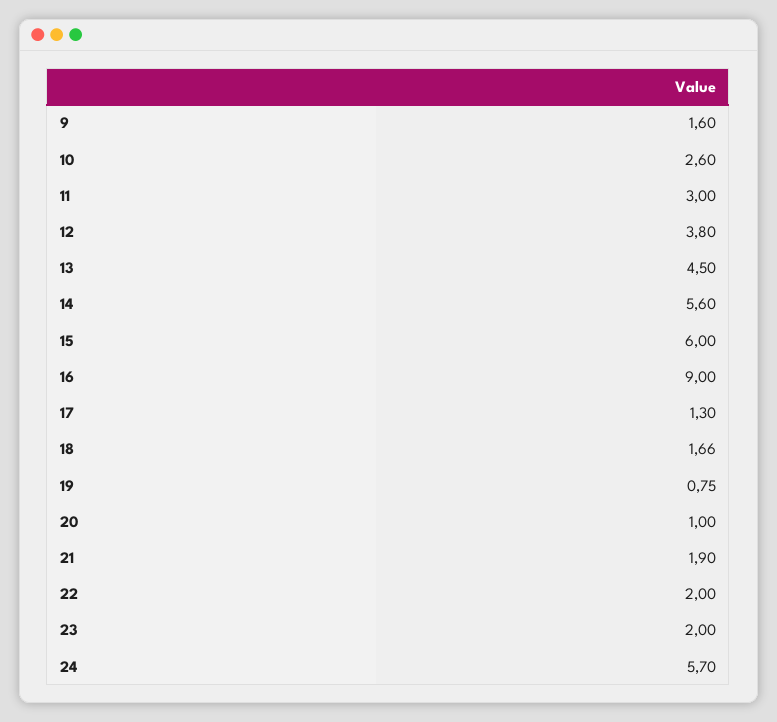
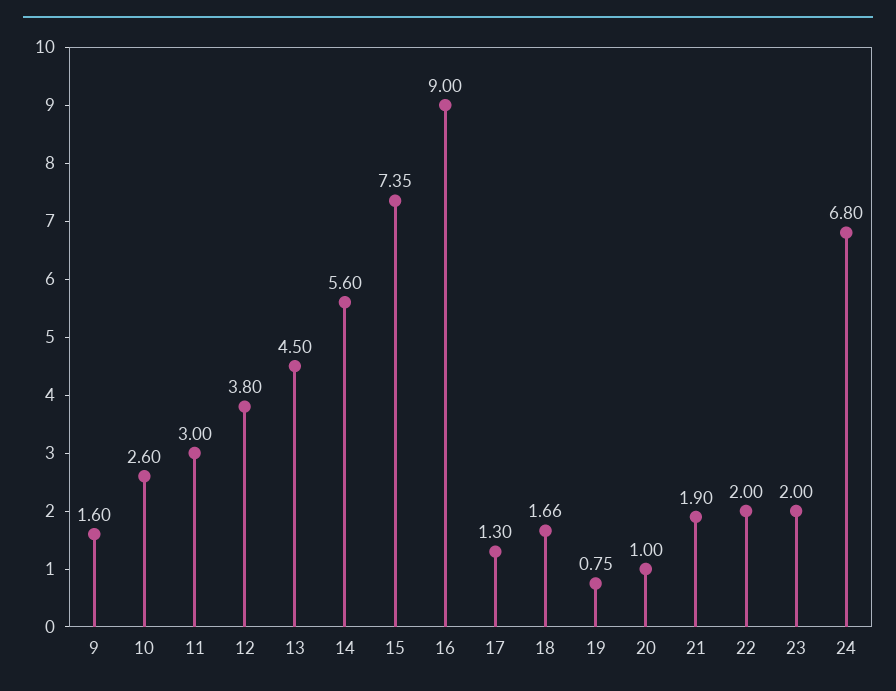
15: 6 -> 7.35
24: 5.7 -> 6.8

